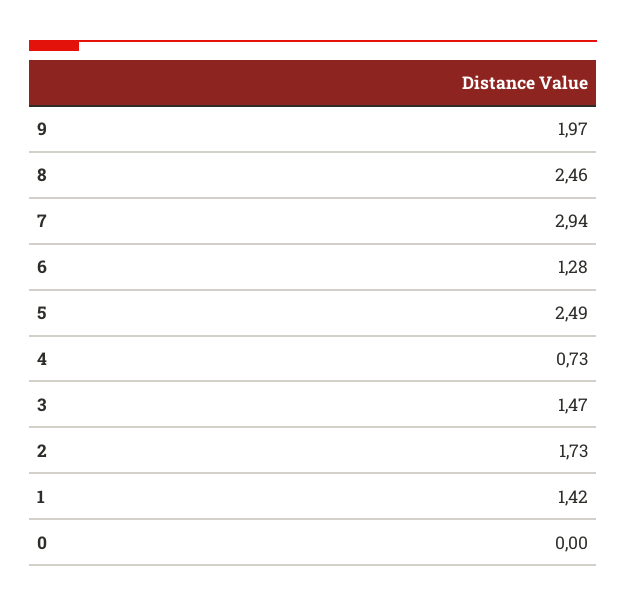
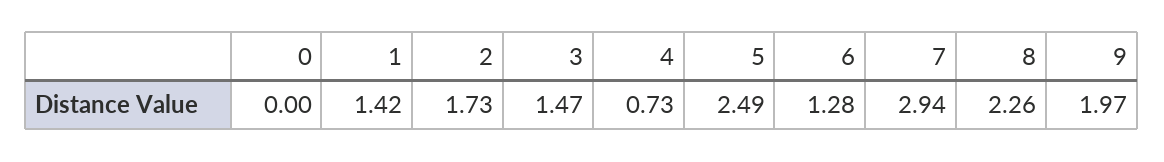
8: 2.46 -> 2.26

